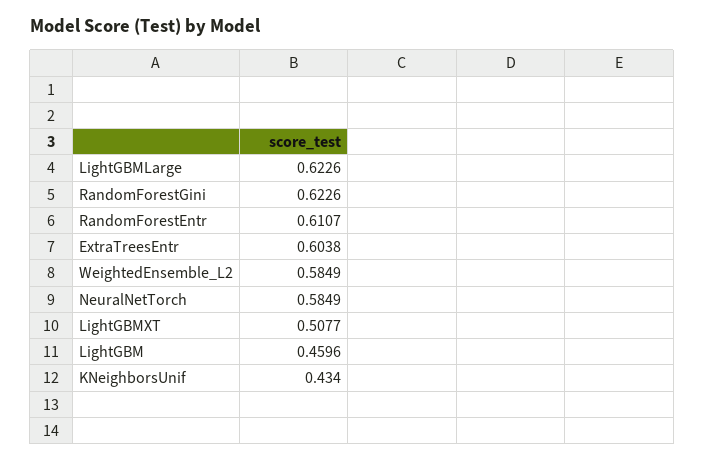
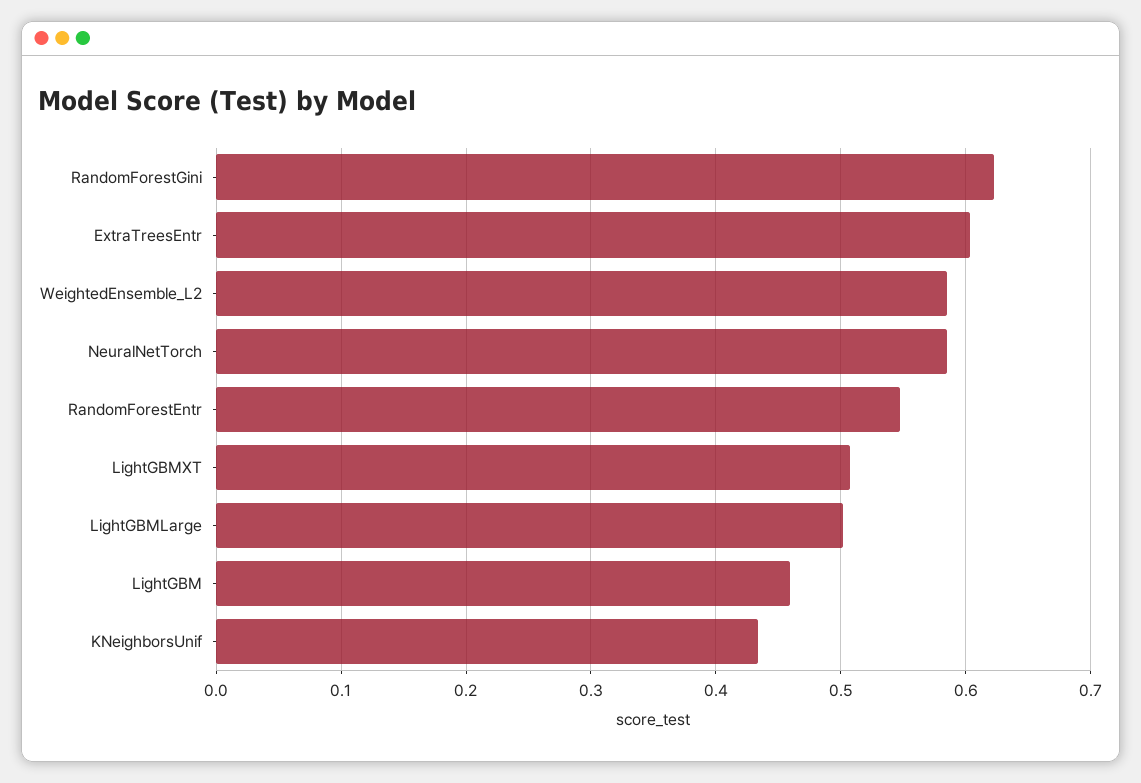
LightGBMLarge: 0.6226 -> 0.5
RandomForestEntr: 0.6107 -> 0.55

